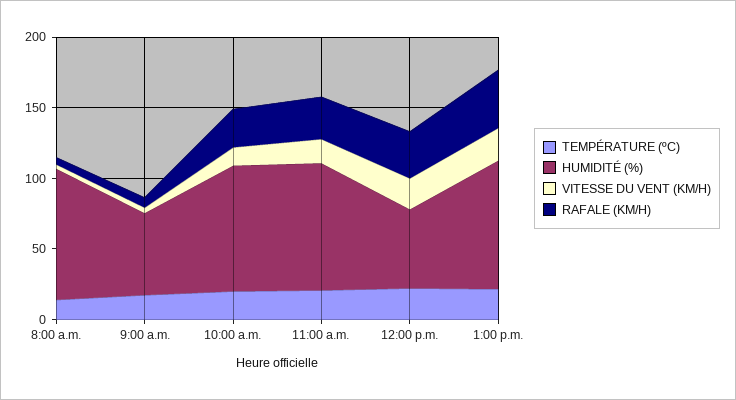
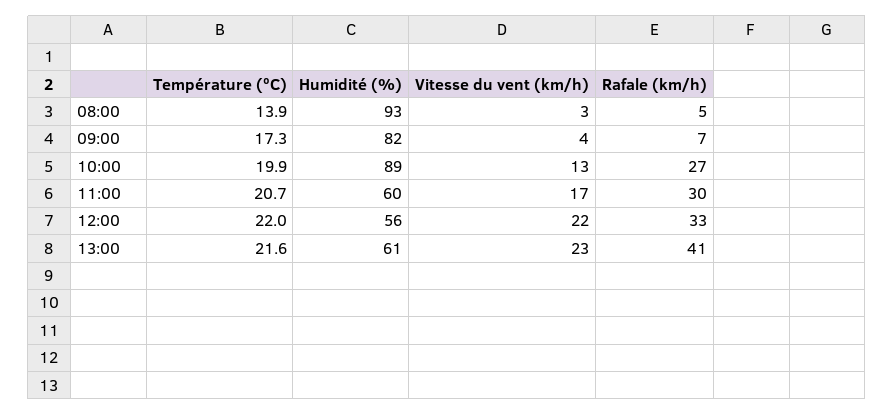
HUMIDITÉ (%), 9:00 a.m.: 60 -> 82
HUMIDITÉ (%), 11:00 a.m.: 90 -> 60
HUMIDITÉ (%), 1:00 p.m.: 90 -> 61

